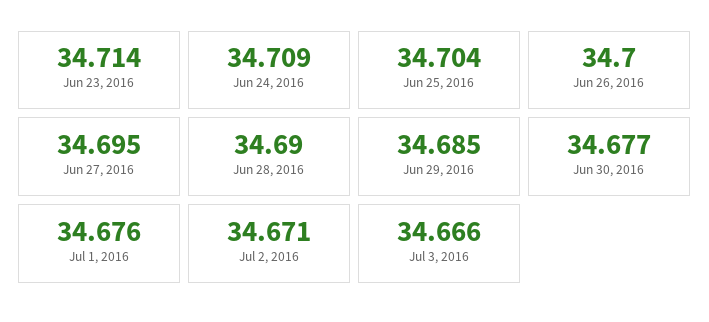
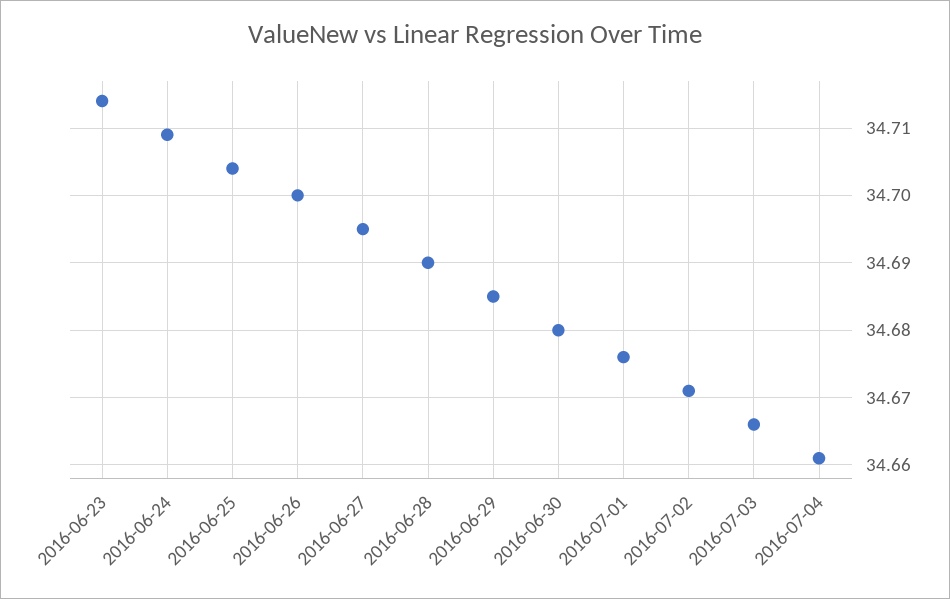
Jun 30, 2016: 34.677 -> 34.68
2016-07-04: none -> 34.661

